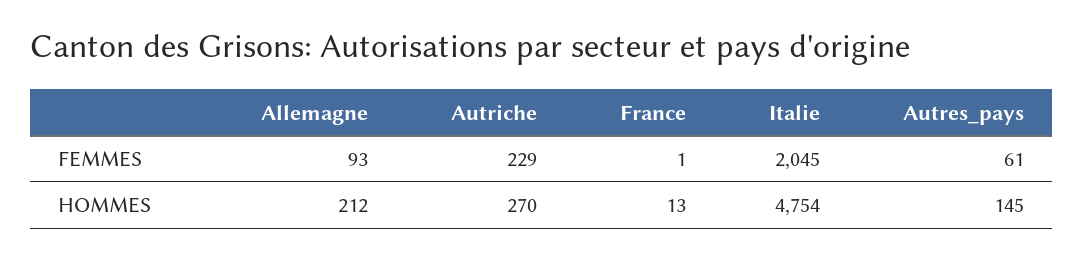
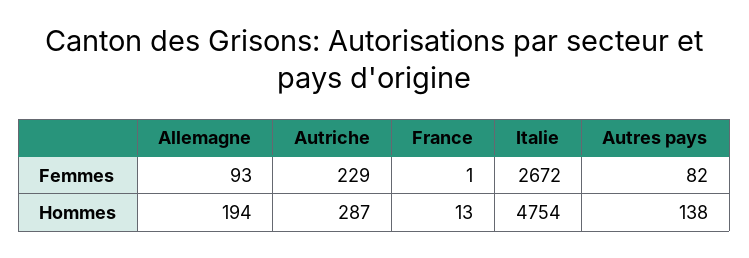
Italie, FEMMES: 2045 -> 2672
Autres_pays, FEMMES: 61 -> 82
Allemagne, HOMMES: 212 -> 194
Autriche, HOMMES: 270 -> 287
Autres_pays, HOMMES: 145 -> 138

